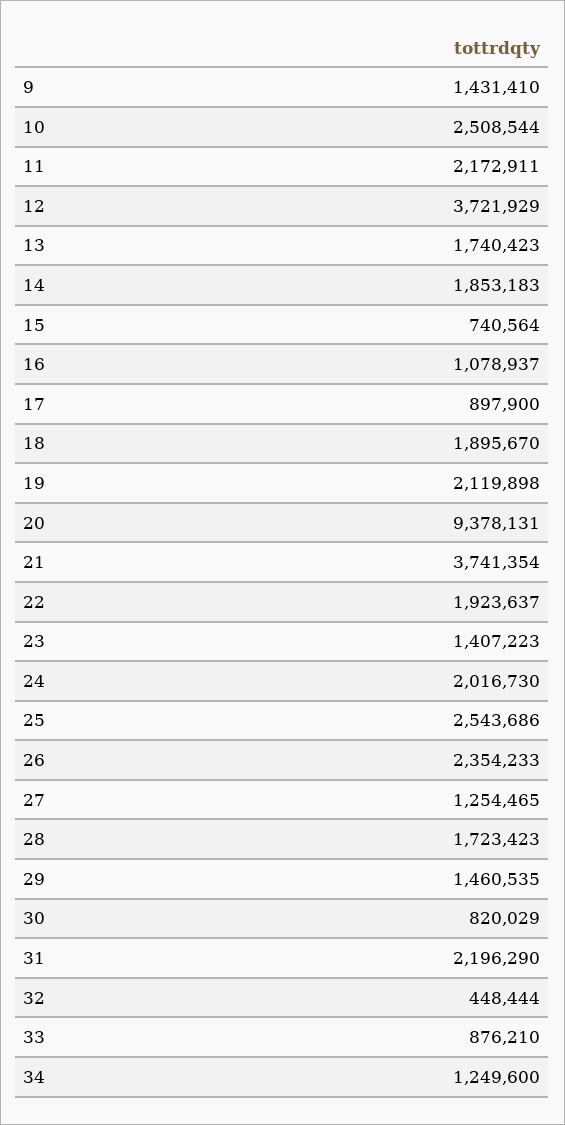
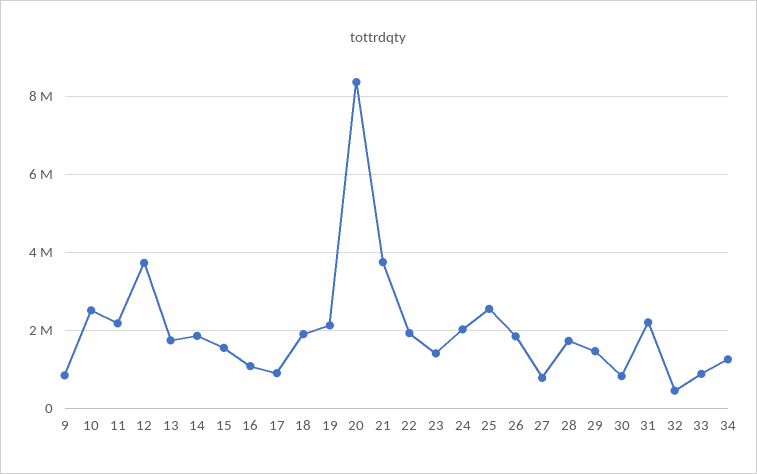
9: 1431410 -> 800000
15: 740564 -> 1600000
20: 9378131 -> 8400000
26: 2354233 -> 1800000
27: 1254465 -> 800000

